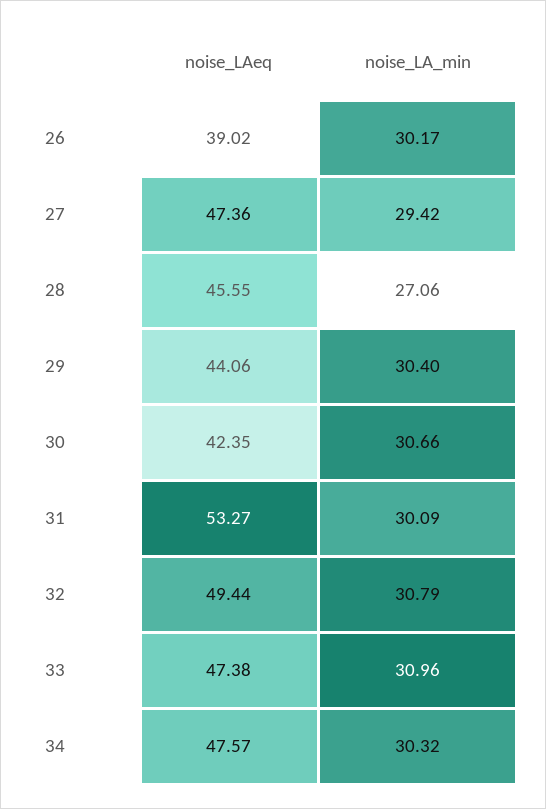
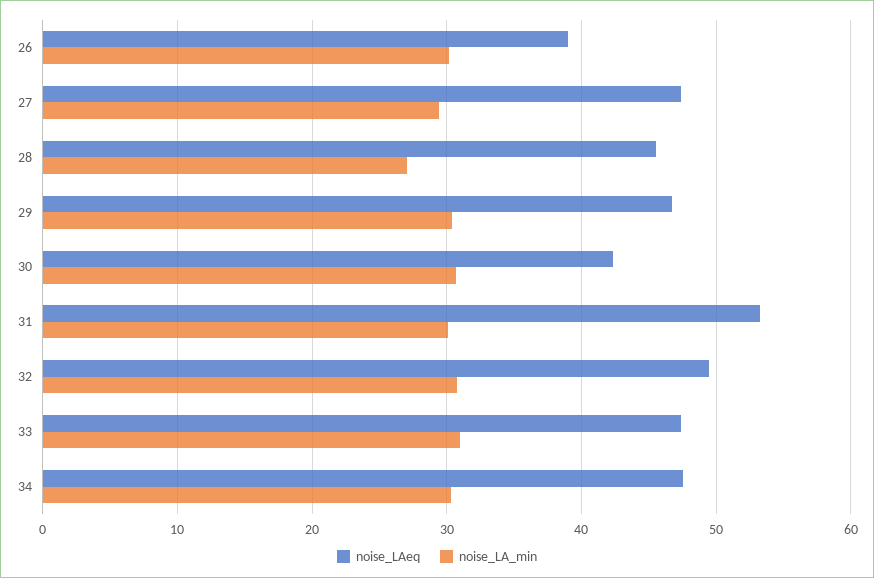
noise_LAeq, 29: 44.06 -> 47

